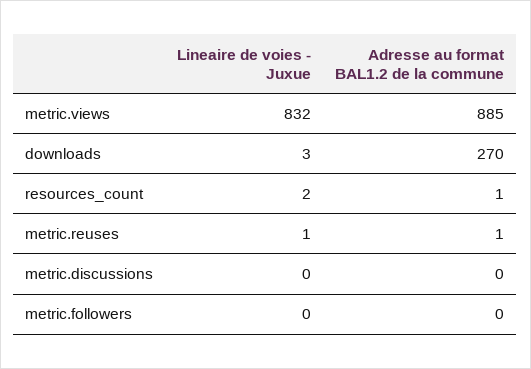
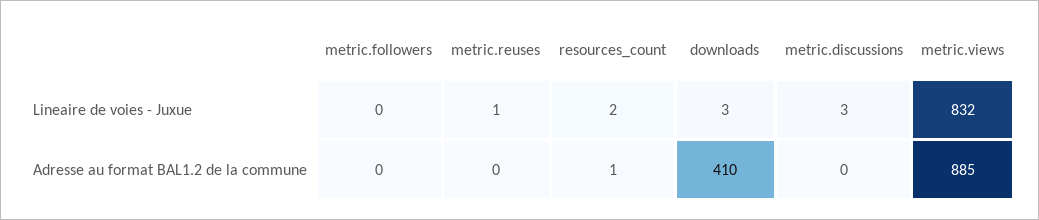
Adresse au format BAL1.2 de la commune, downloads: 270 -> 410
Adresse au format BAL1.2 de la commune, metric.reuses: 1 -> 0
Lineaire de voies - Juxue, metric.discussions: 0 -> 3

